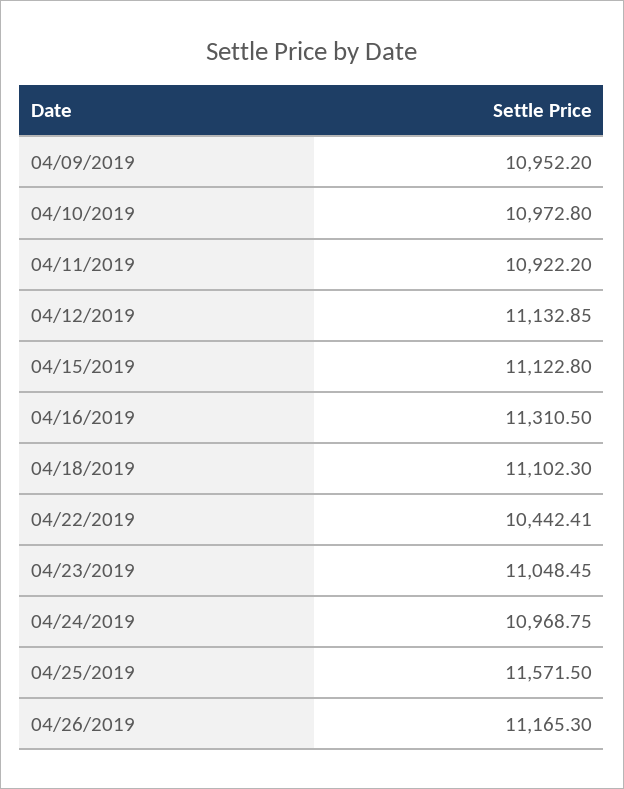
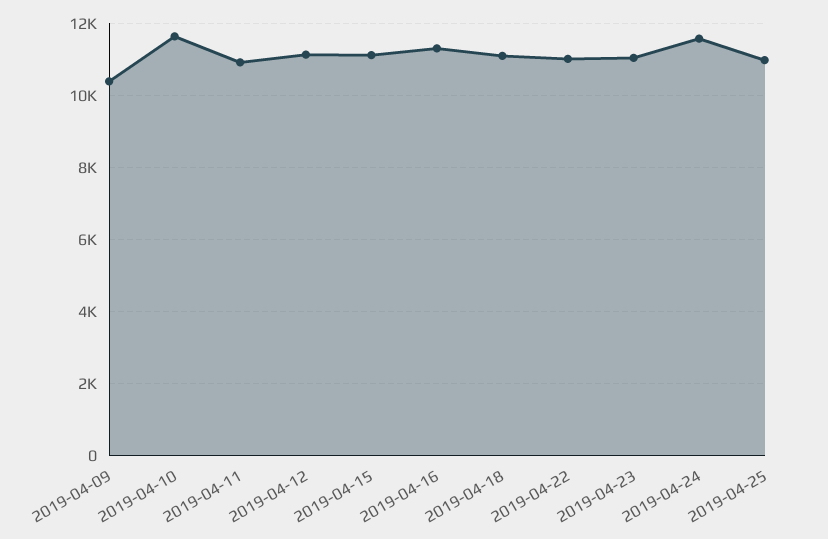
04/09/2019: 10952.2 -> 10400
04/10/2019: 10972.8 -> 11600
04/22/2019: 10442.41 -> 11000
04/24/2019: 10968.75 -> 11600
04/25/2019: 11571.5 -> 11000
04/26/2019: 11165.3 -> none

